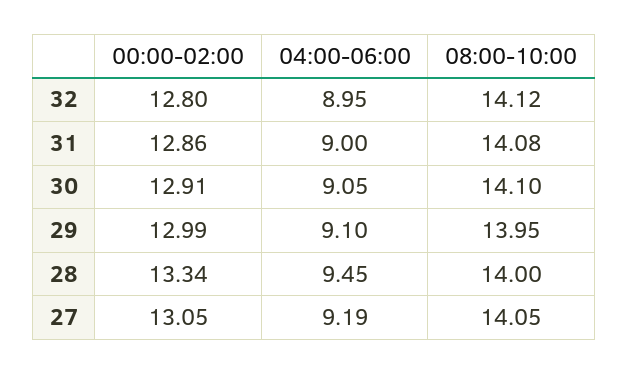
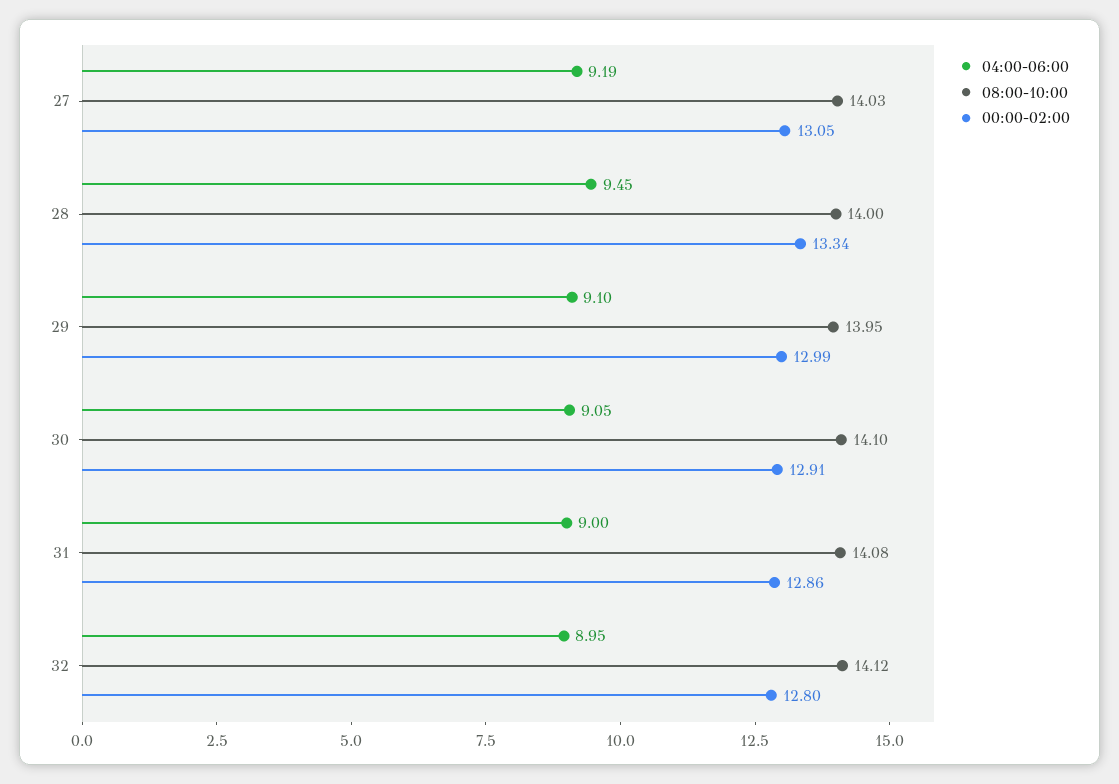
08:00-10:00, 27: 14.05 -> 14.03

